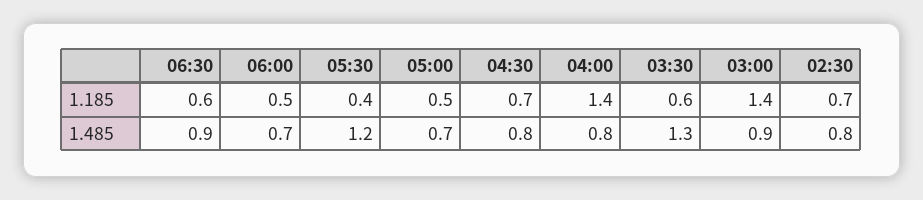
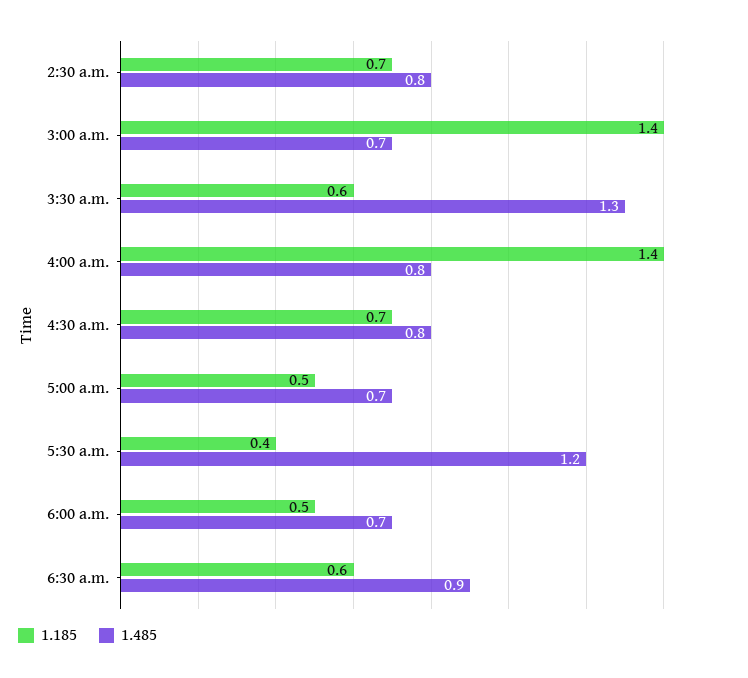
1.485, 03:00: 0.9 -> 0.7

